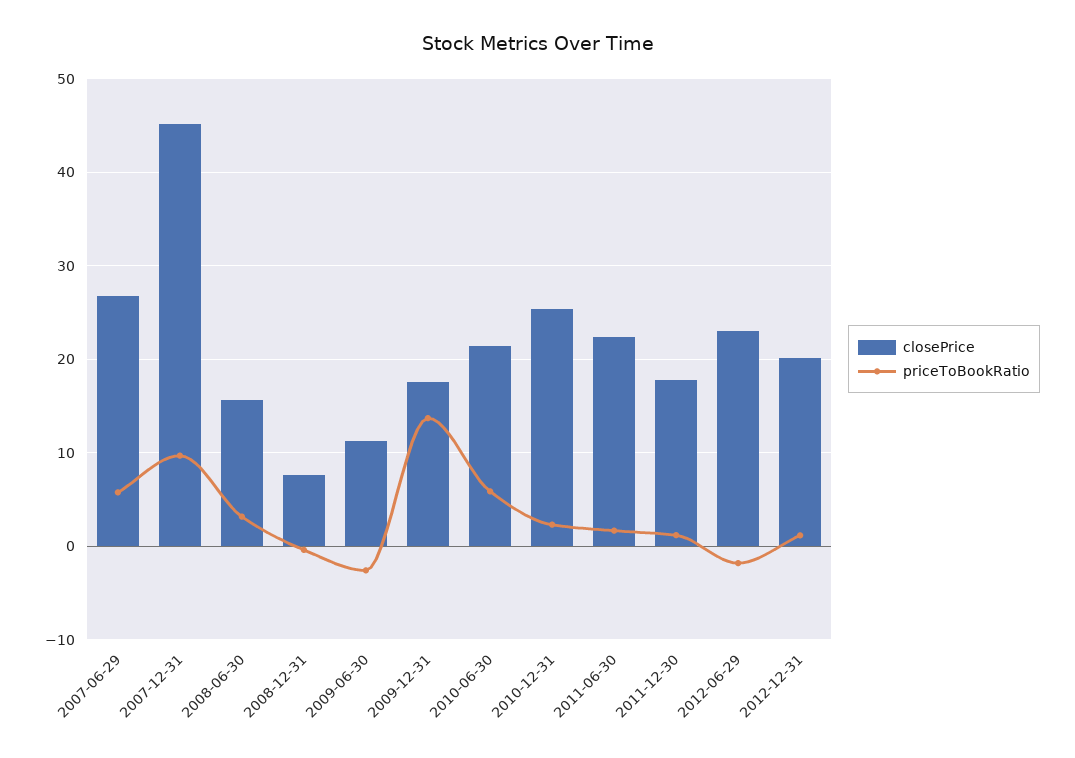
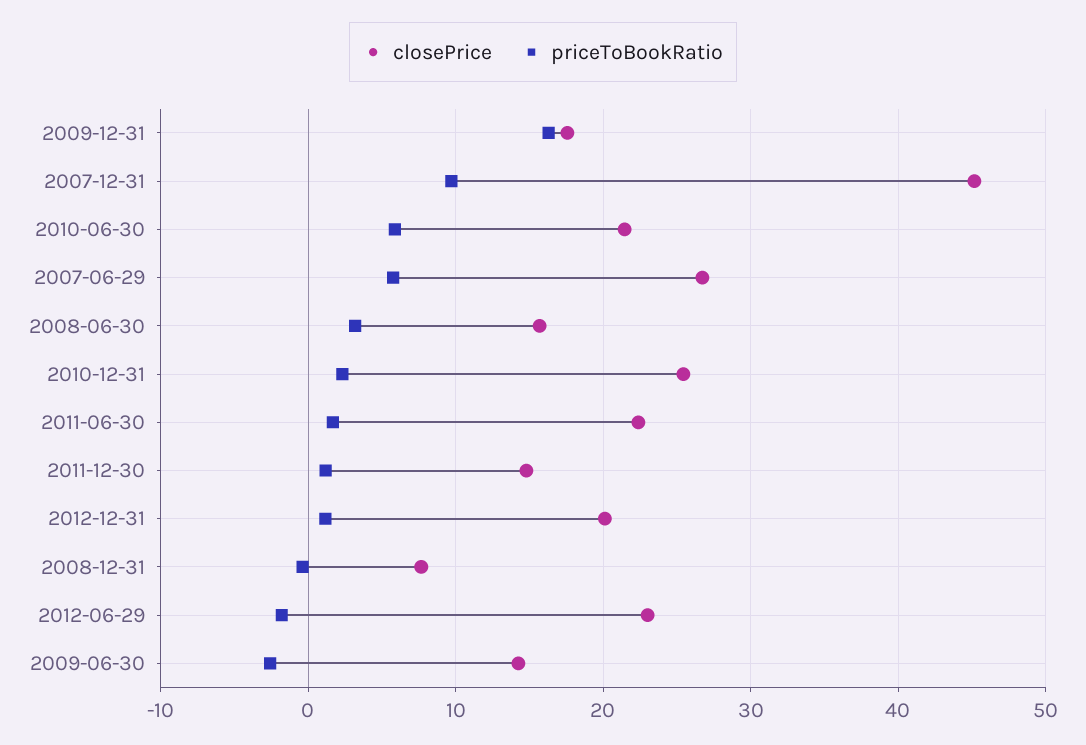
closePrice, 2009-06-30: 11 -> 14
priceToBookRatio, 2009-12-31: 14 -> 16
closePrice, 2011-12-30: 18 -> 15

